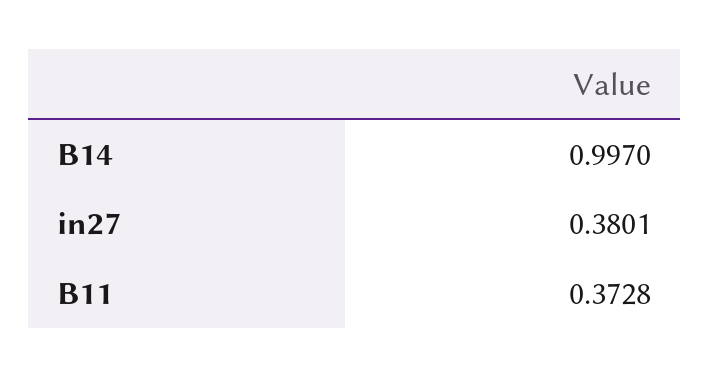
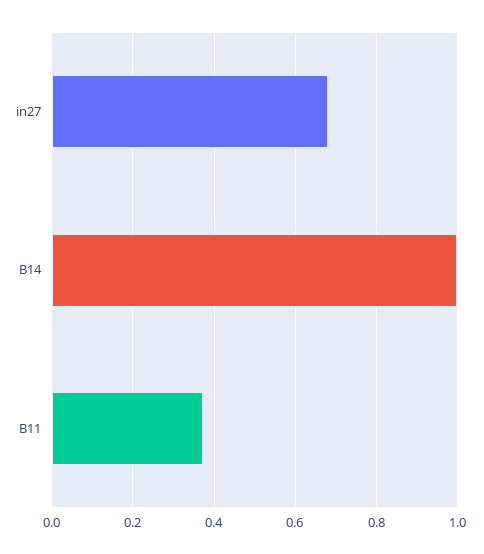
in27: 0.3801 -> 0.68

